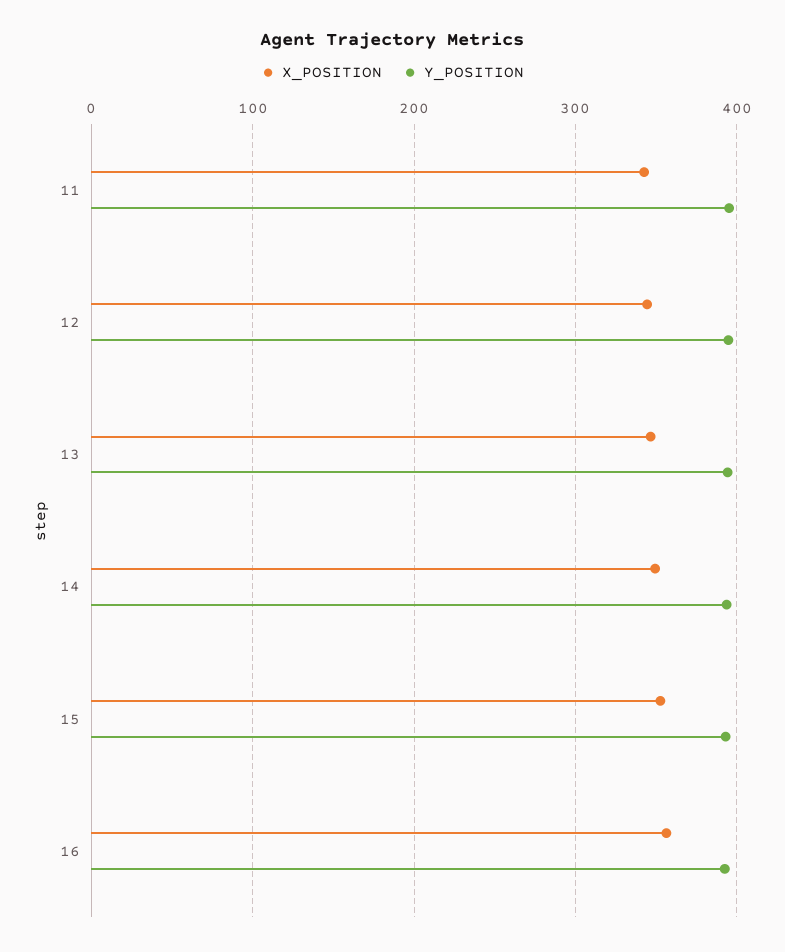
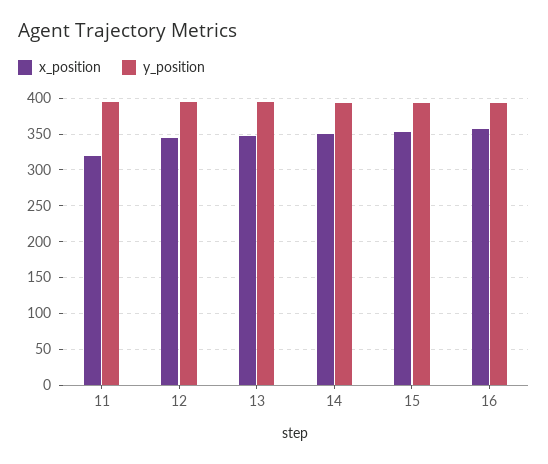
X_POSITION, 11: 340 -> 320

